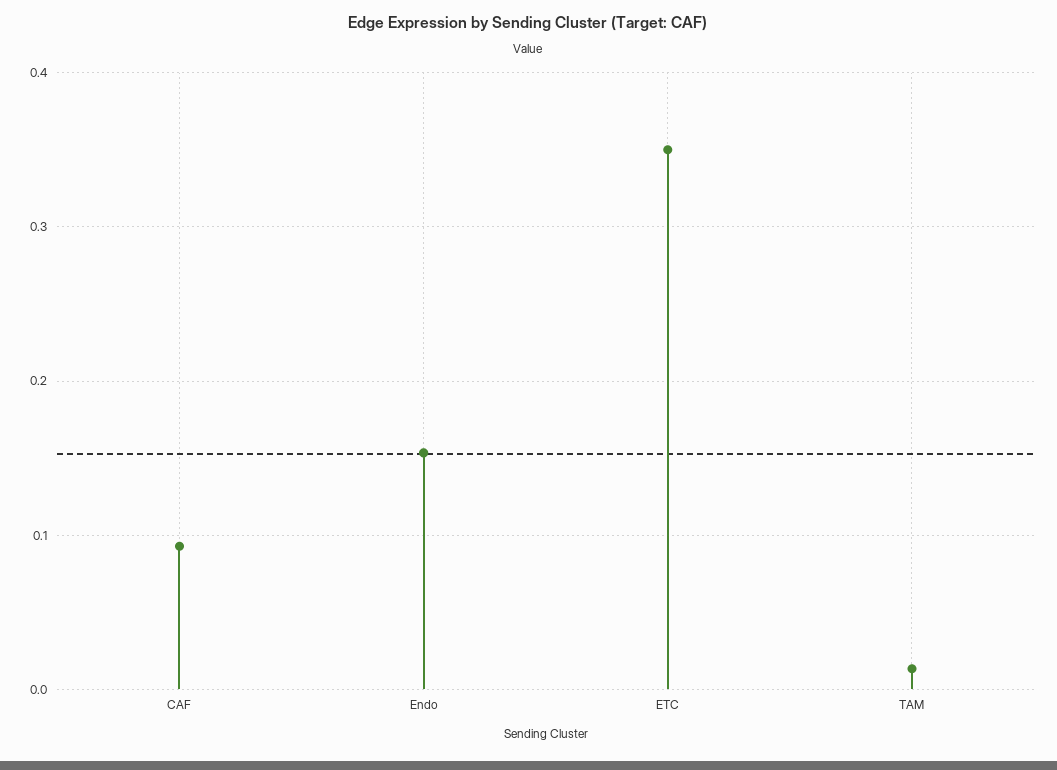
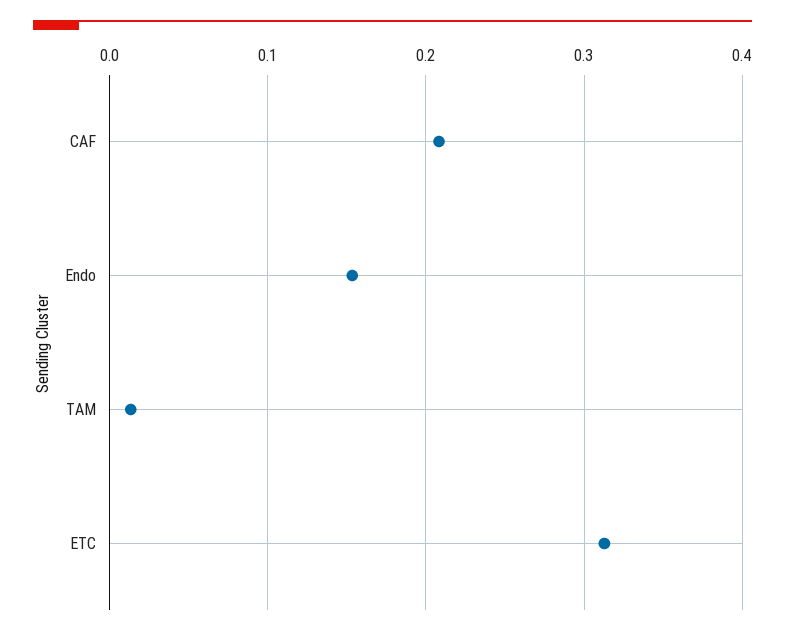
CAF: 0.09 -> 0.21
ETC: 0.35 -> 0.31

